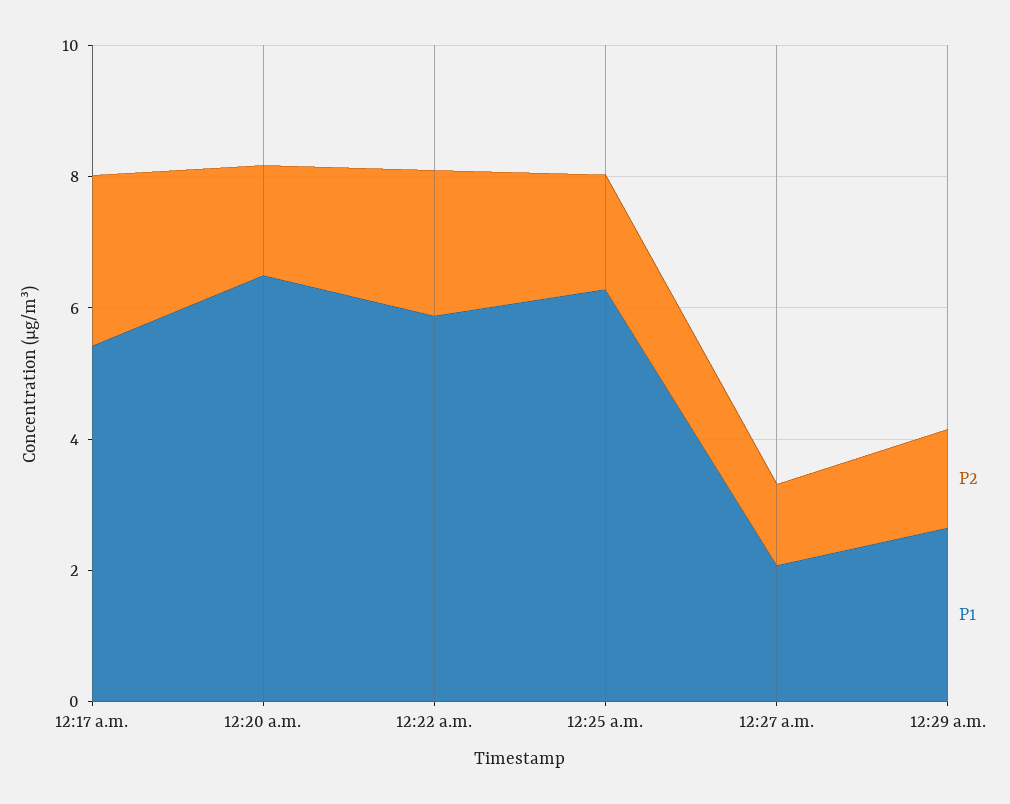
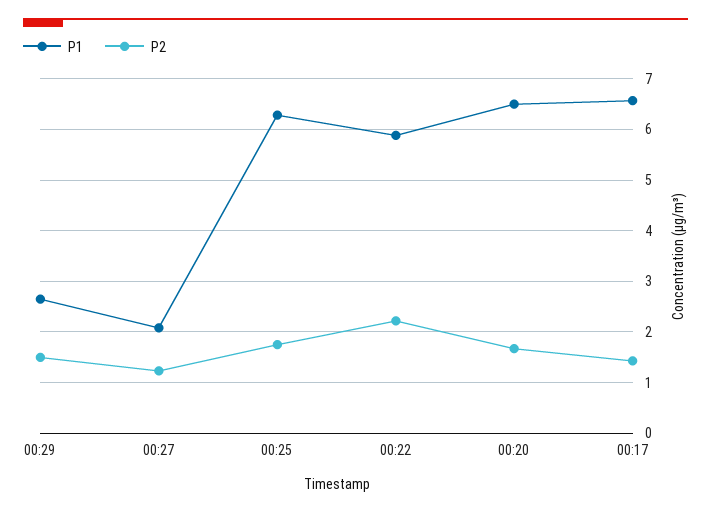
P2, 12:17 a.m.: 2.5 -> 1.4
P1, 12:17 a.m.: 5.5 -> 6.6

